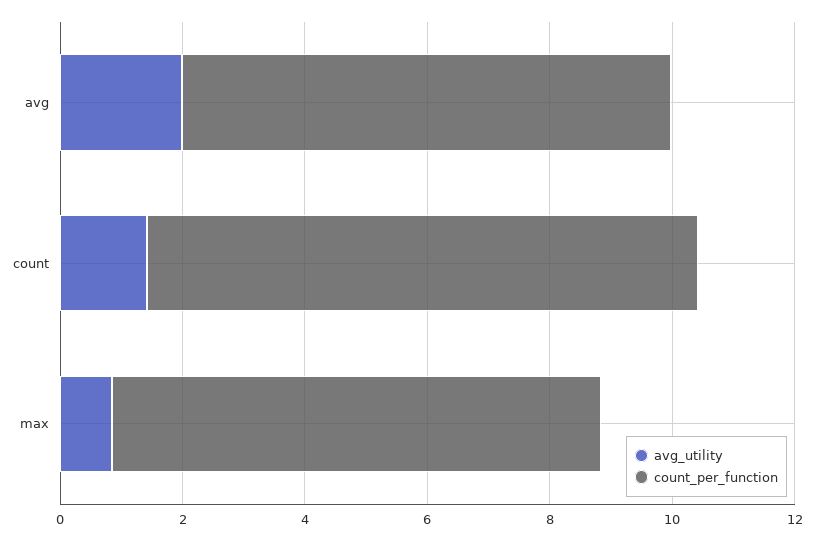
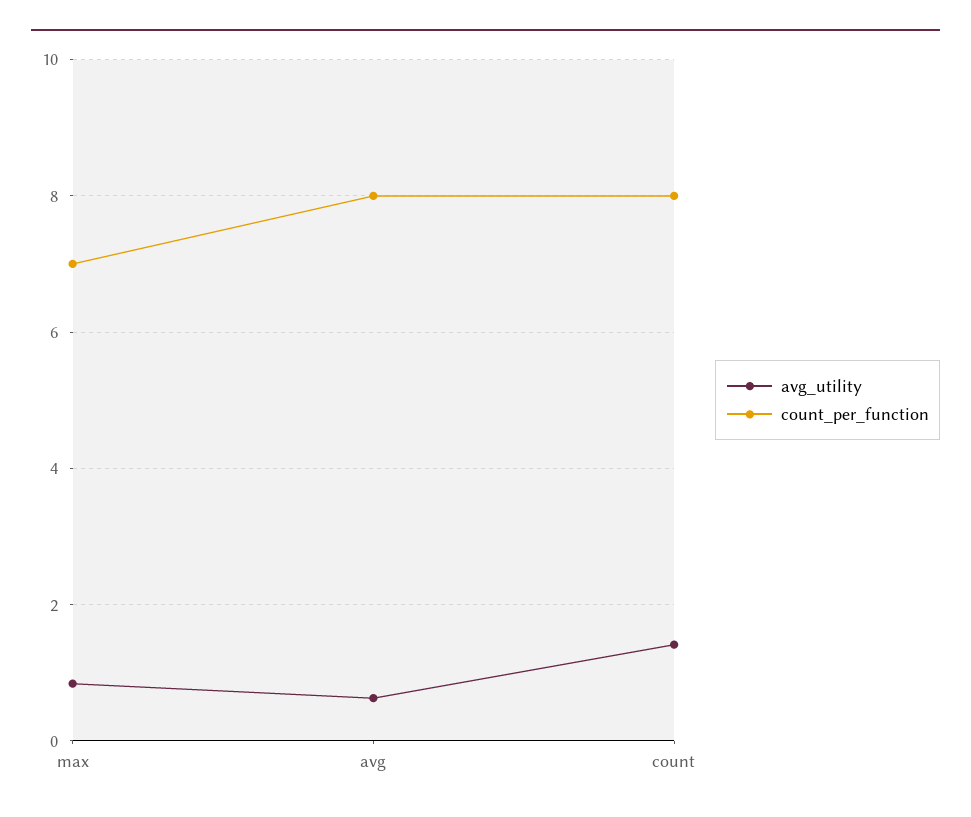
avg_utility, avg: 2 -> 0.6
count_per_function, count: 9 -> 8
count_per_function, max: 8 -> 7

